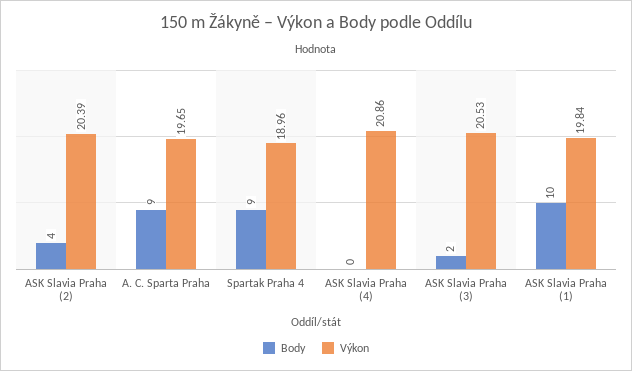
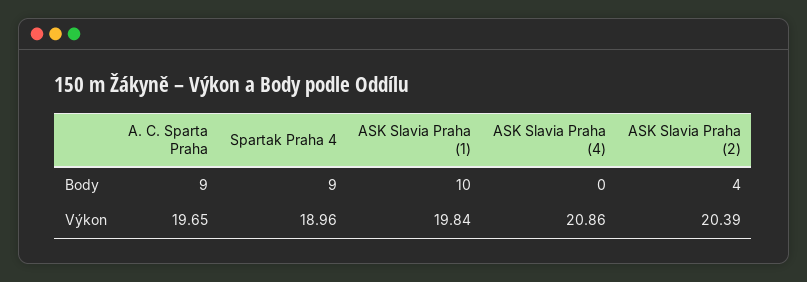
Body, ASK Slavia Praha (3): 2 -> none
Výkon, ASK Slavia Praha (3): 20.53 -> none

